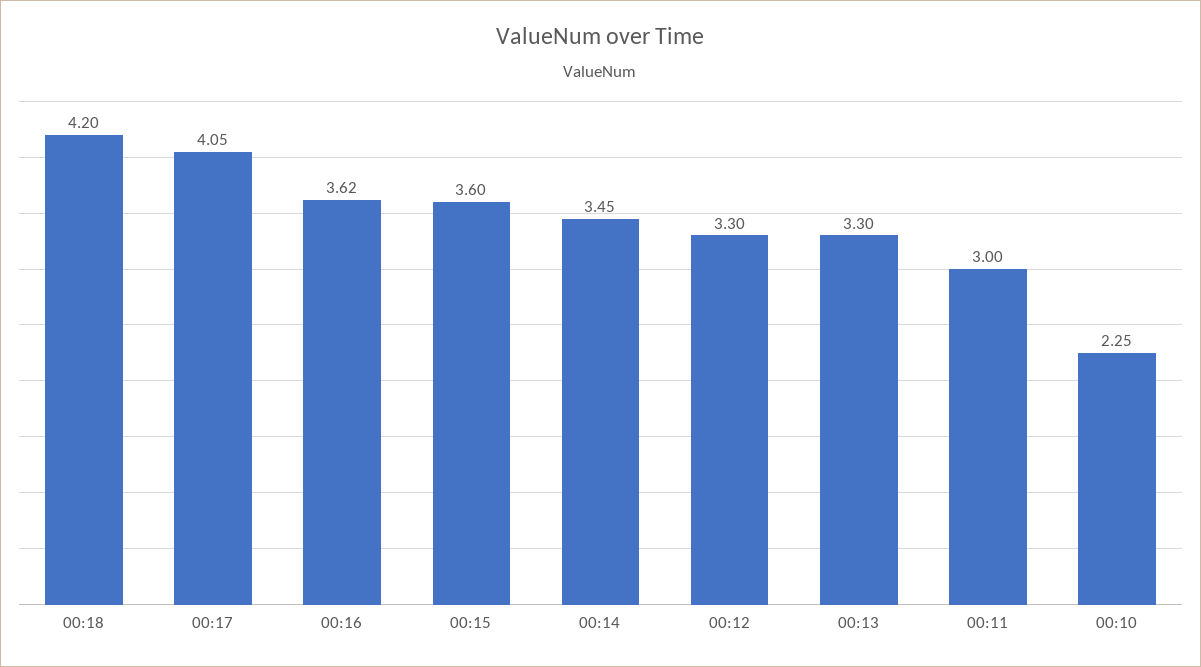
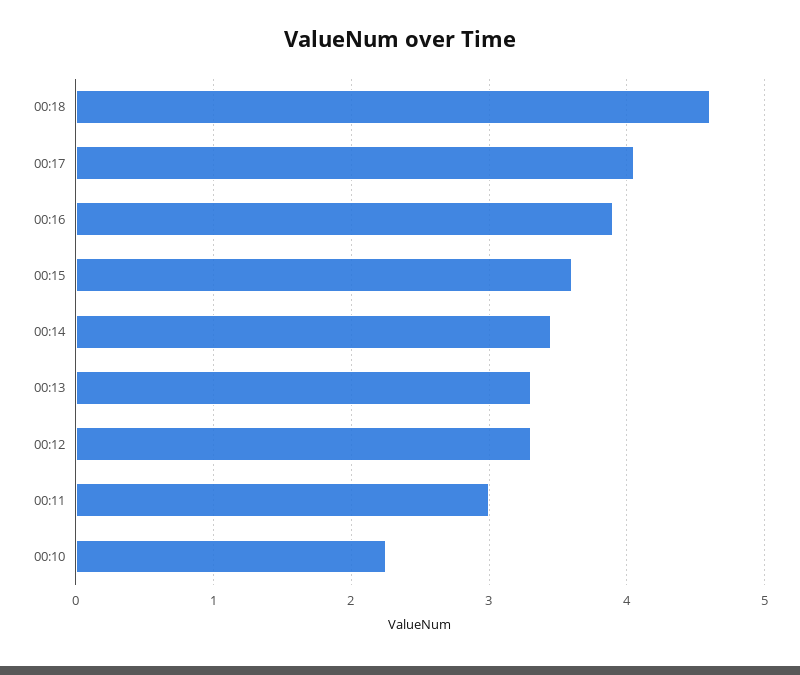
00:18: 4.2 -> 4.6
00:16: 3.62 -> 3.9

